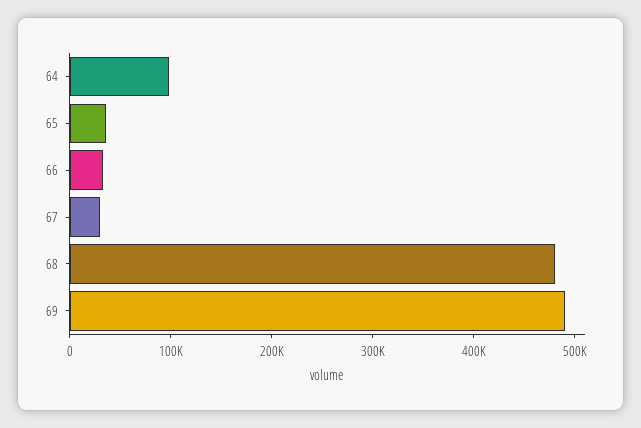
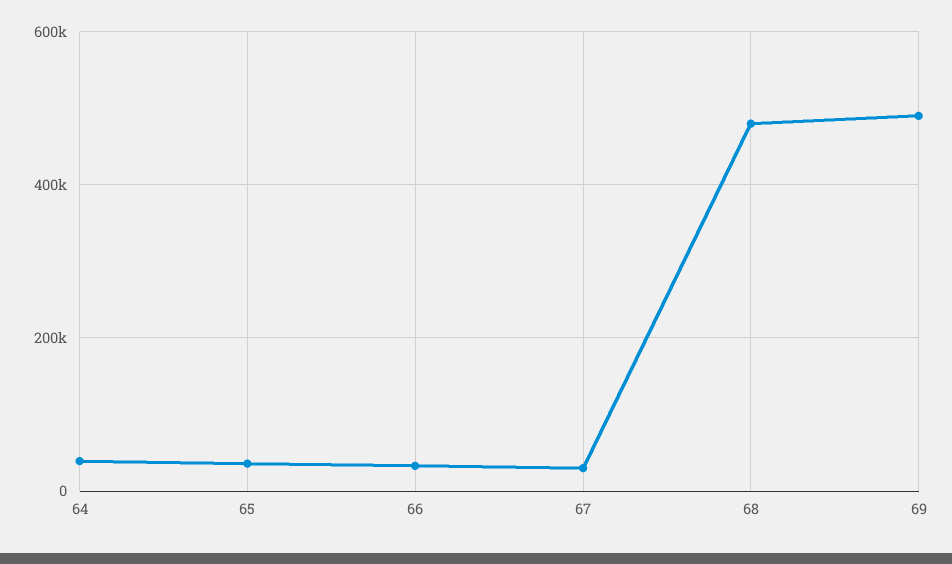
64: 100000 -> 40000

